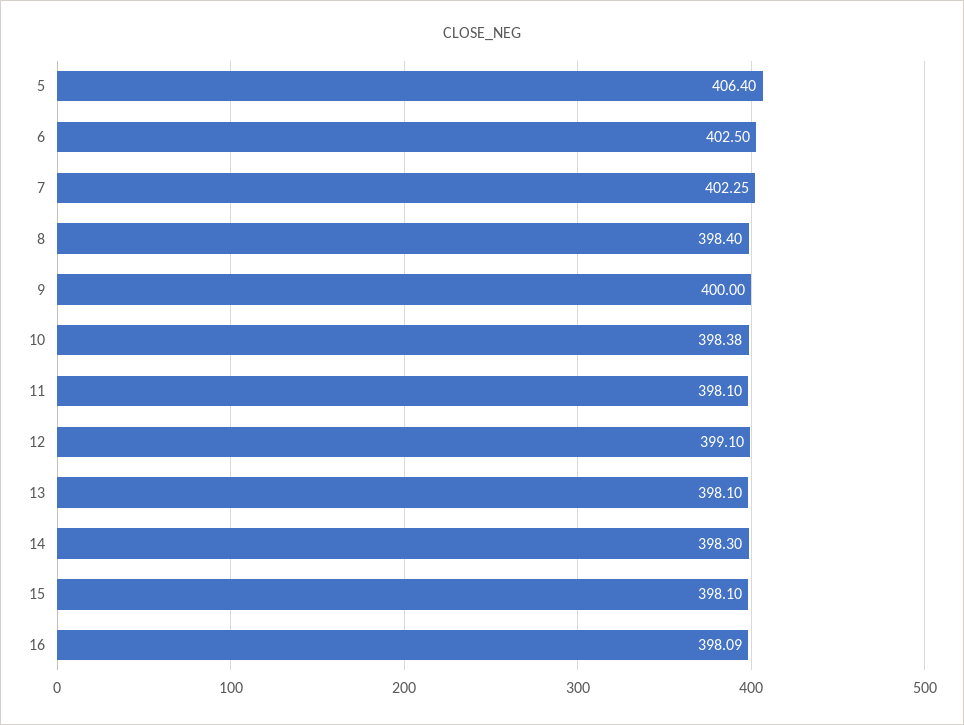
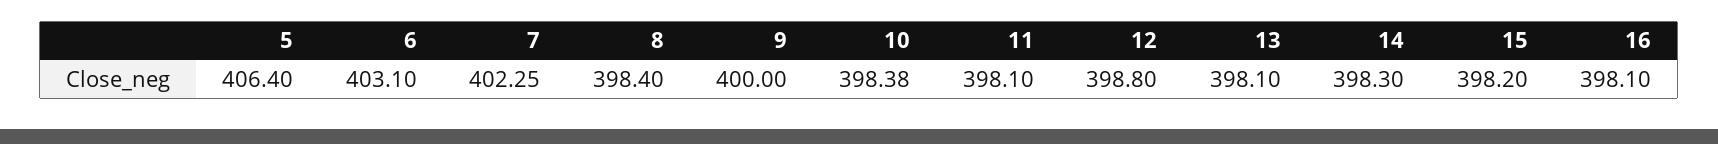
6: 402.5 -> 403.1
12: 399.1 -> 398.8
15: 398.1 -> 398.2
16: 398.09 -> 398.1

